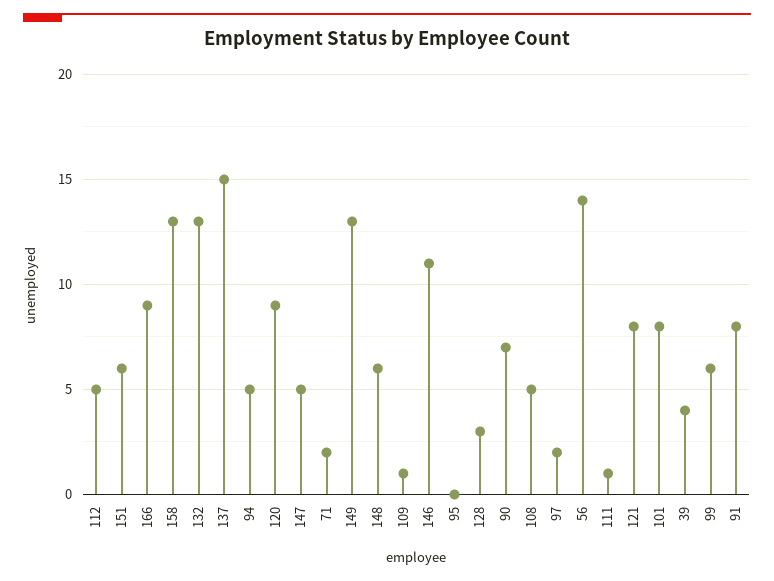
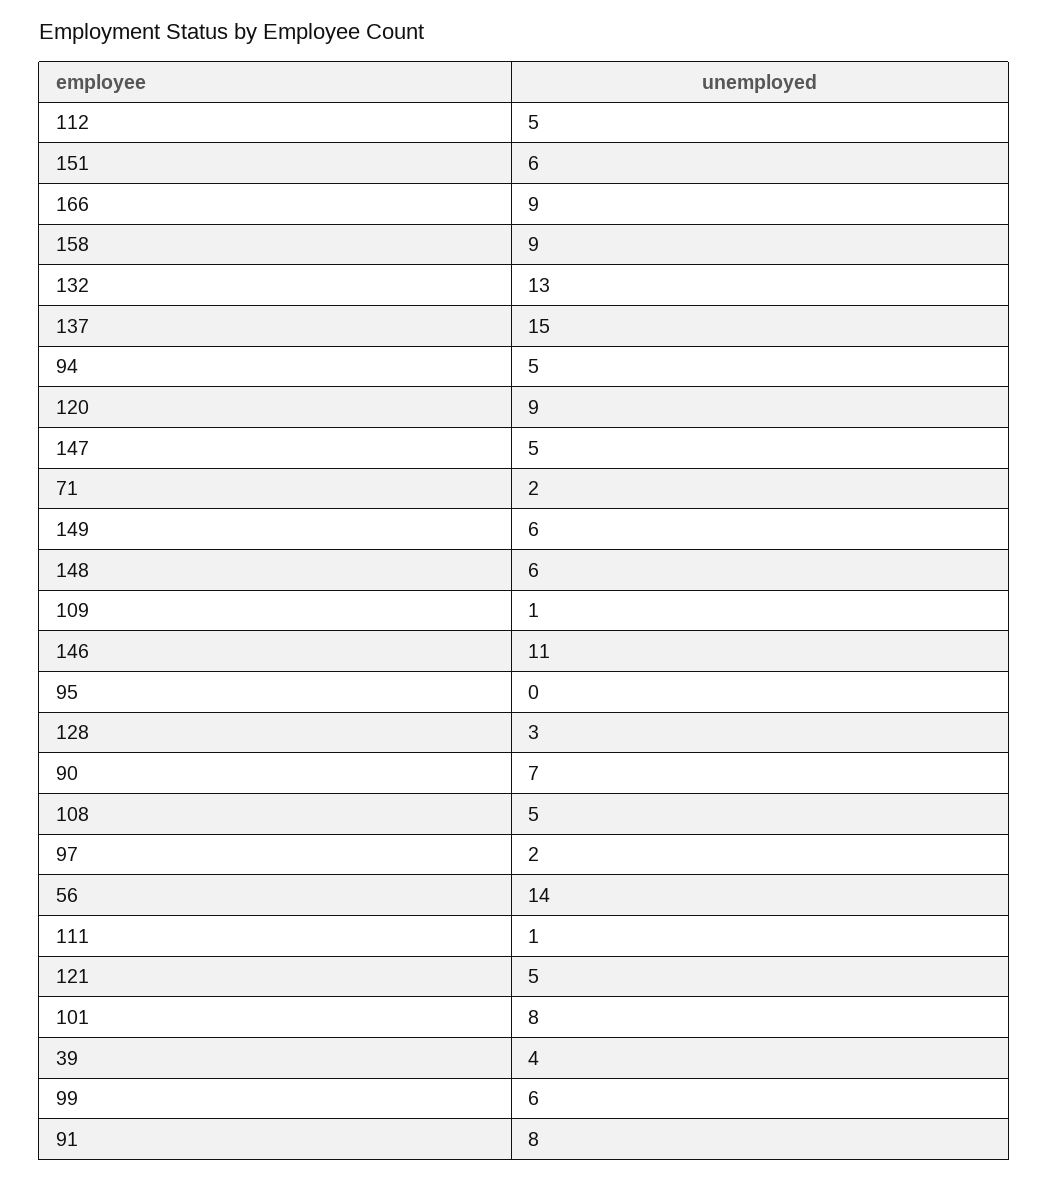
158: 13 -> 9
149: 13 -> 6
121: 8 -> 5

